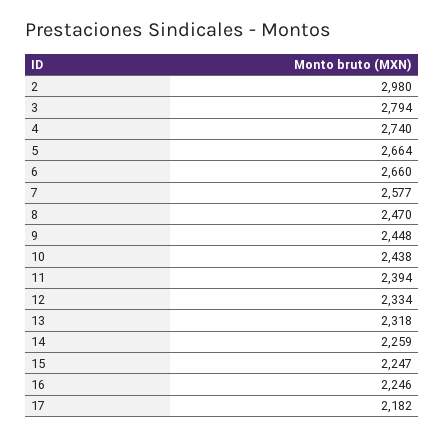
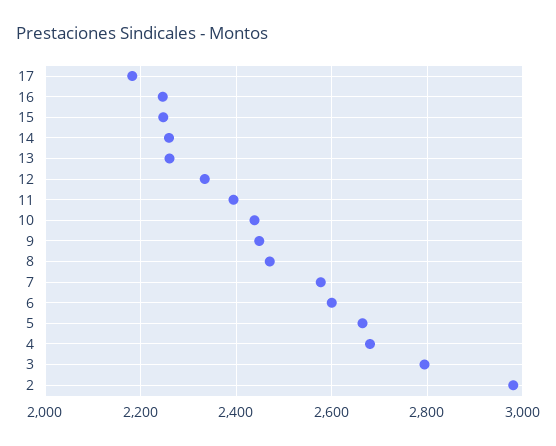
4: 2740 -> 2680
6: 2660 -> 2600
13: 2318 -> 2260

